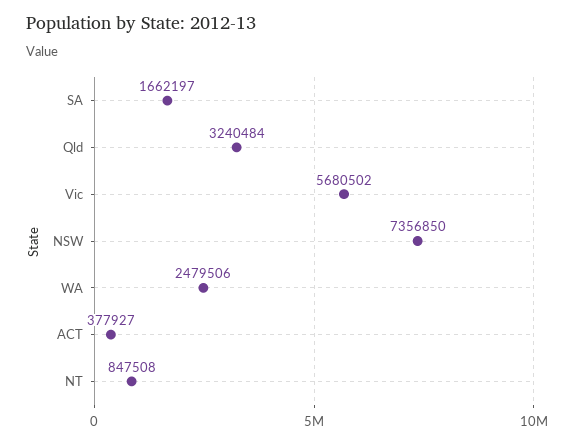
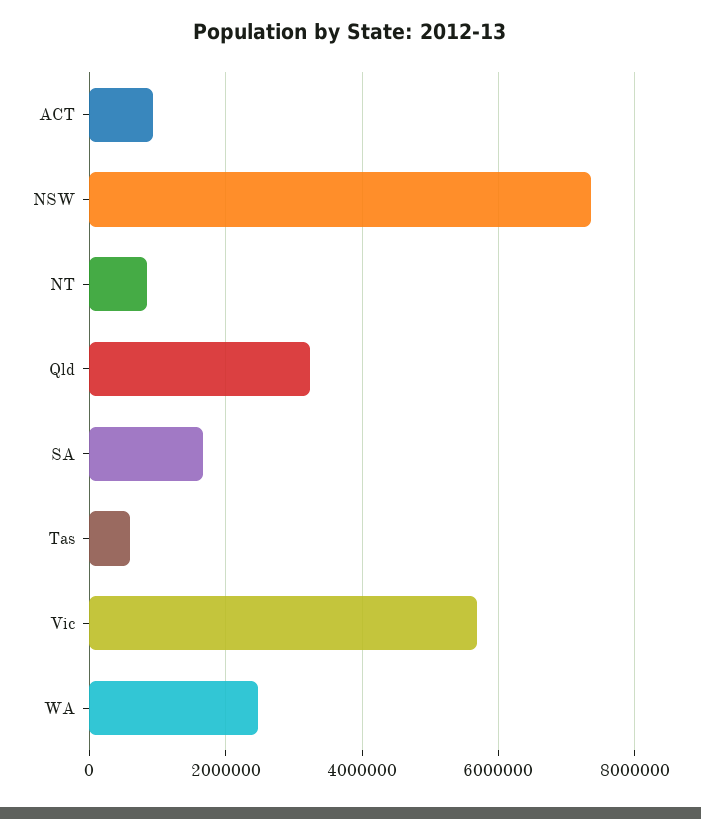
ACT: 377927 -> 1000000
Tas: none -> 600000

